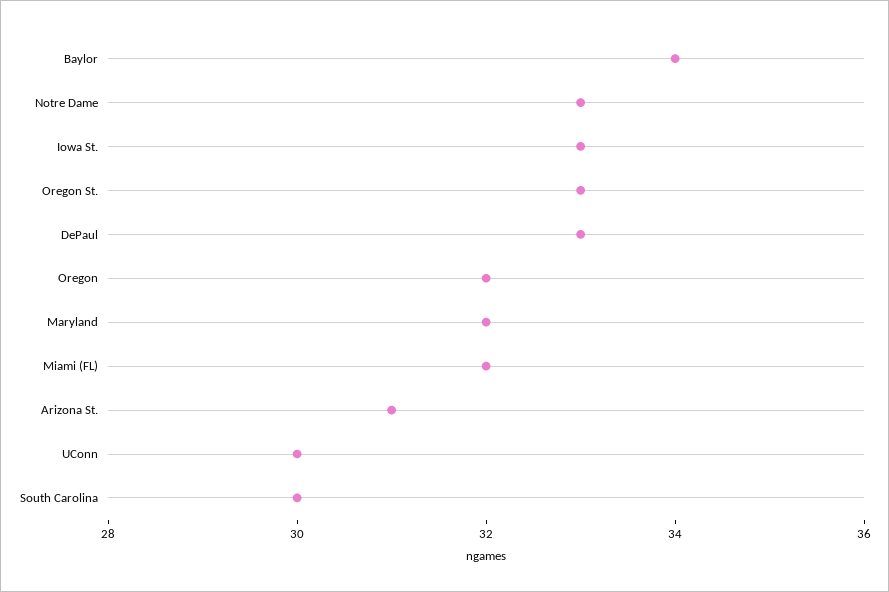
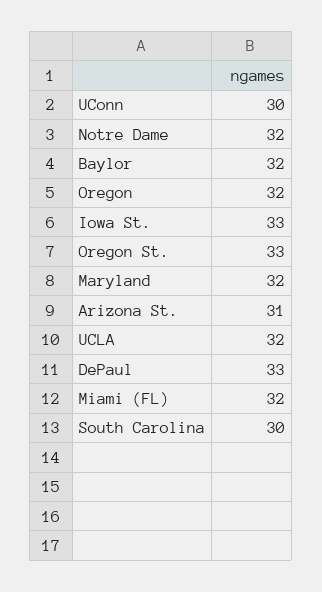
Baylor: 34 -> 32
Notre Dame: 33 -> 32
UCLA: none -> 32

